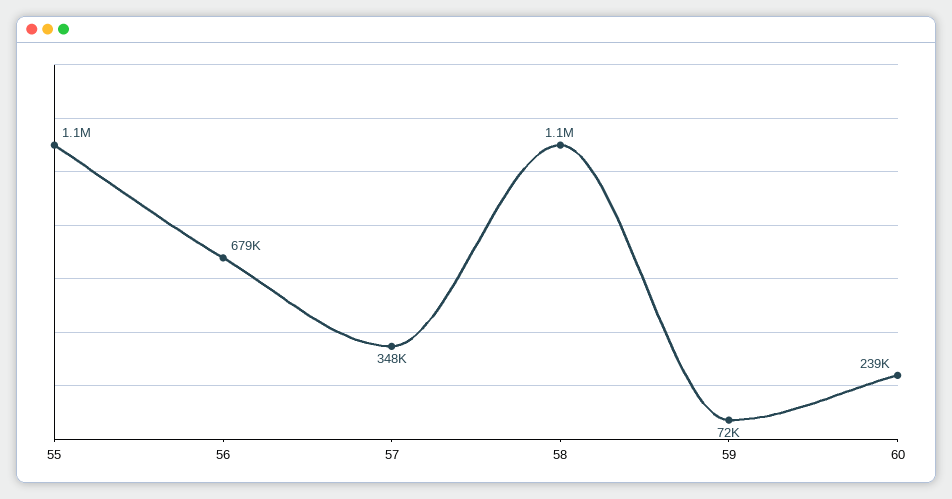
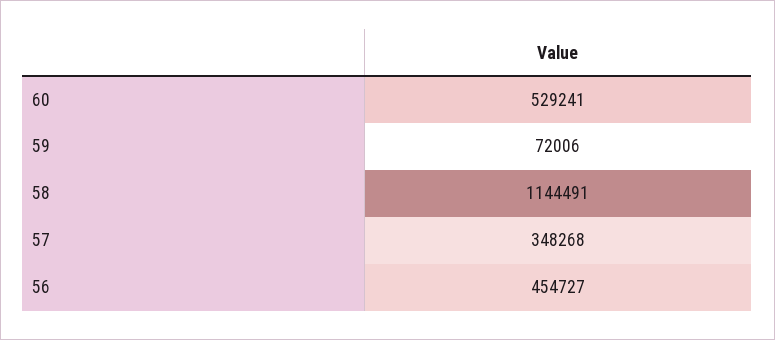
55: 1100000 -> none
56: 679000 -> 454727
60: 239000 -> 529241

